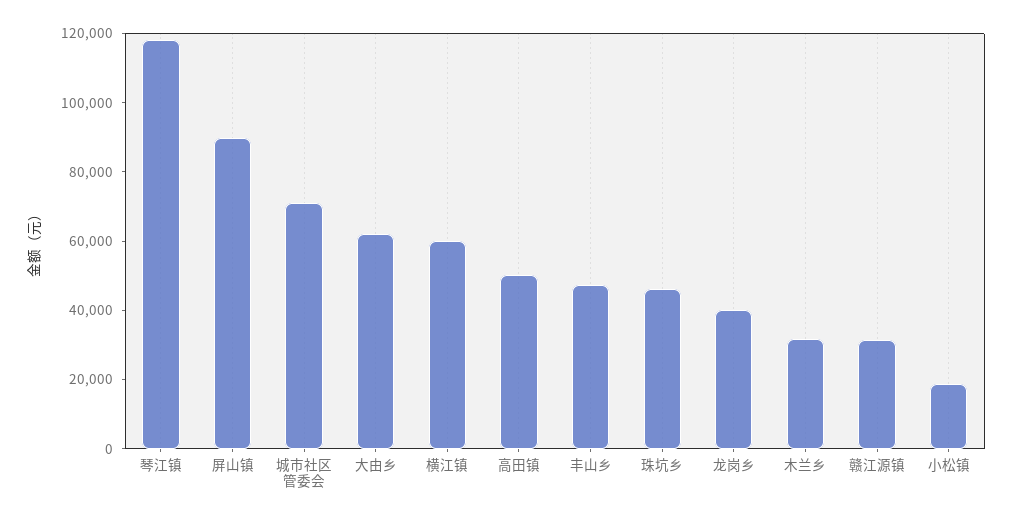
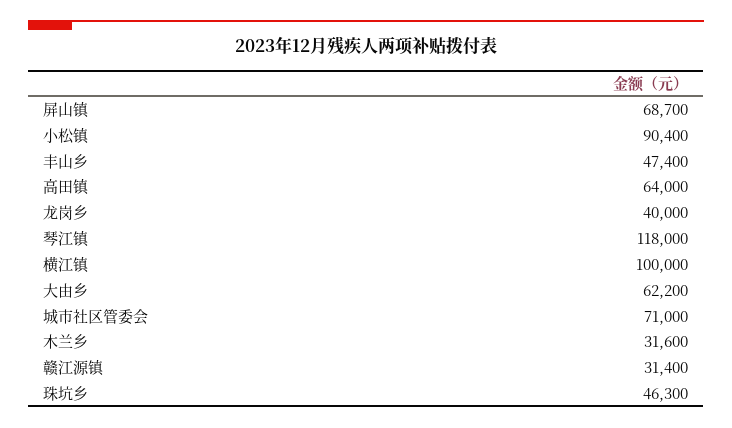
屏山镇: 90000 -> 68700
横江镇: 60000 -> 100000
高田镇: 50000 -> 64000
小松镇: 20000 -> 90400

